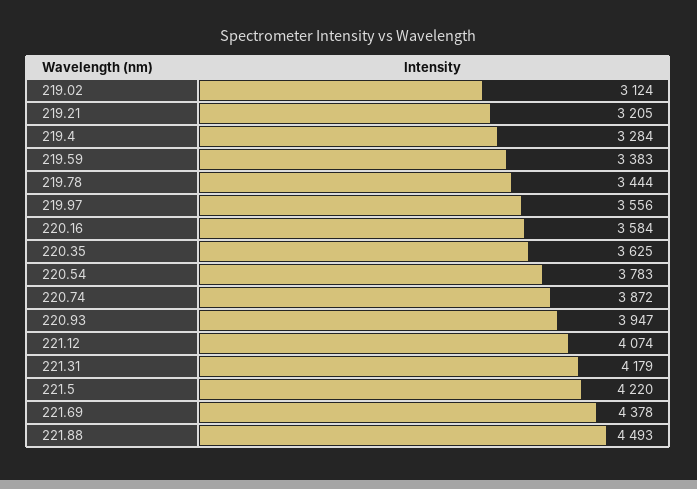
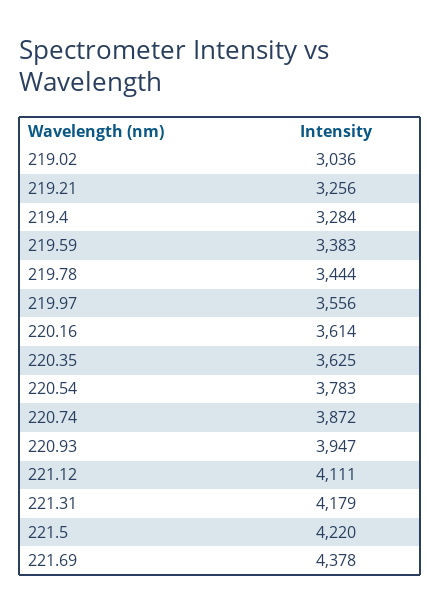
219.02: 3124 -> 3036
219.21: 3205 -> 3256
220.16: 3584 -> 3614
221.12: 4074 -> 4111
221.88: 4493 -> none

